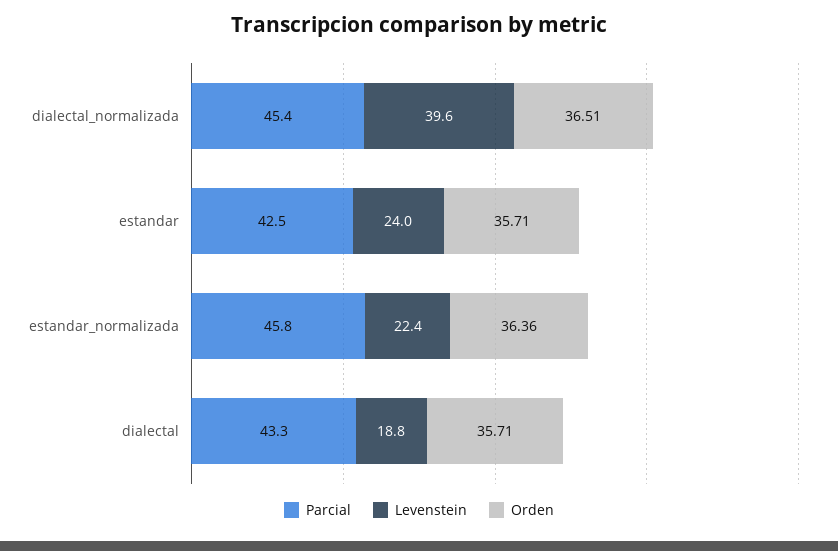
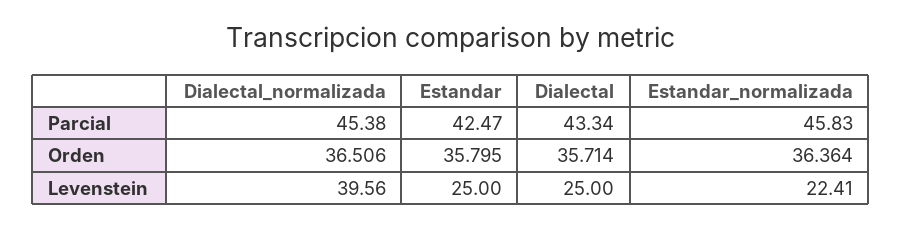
Levenstein, estandar: 24 -> 25
Orden, estandar: 35.71 -> 35.795
Levenstein, dialectal: 18.8 -> 25

